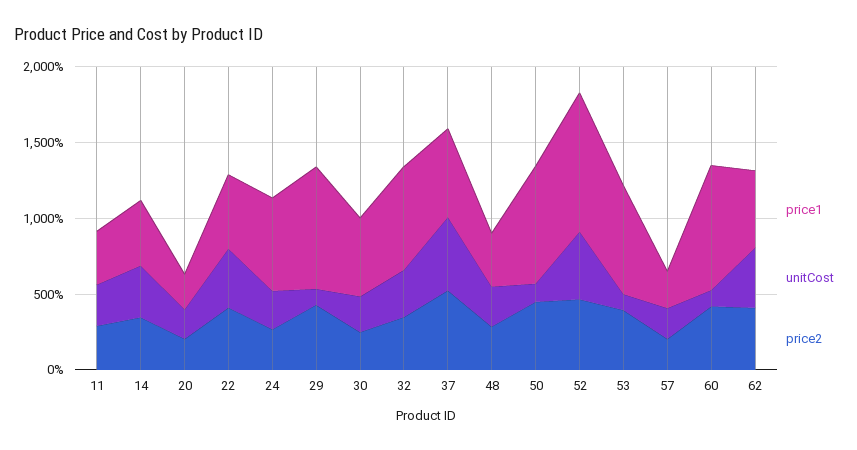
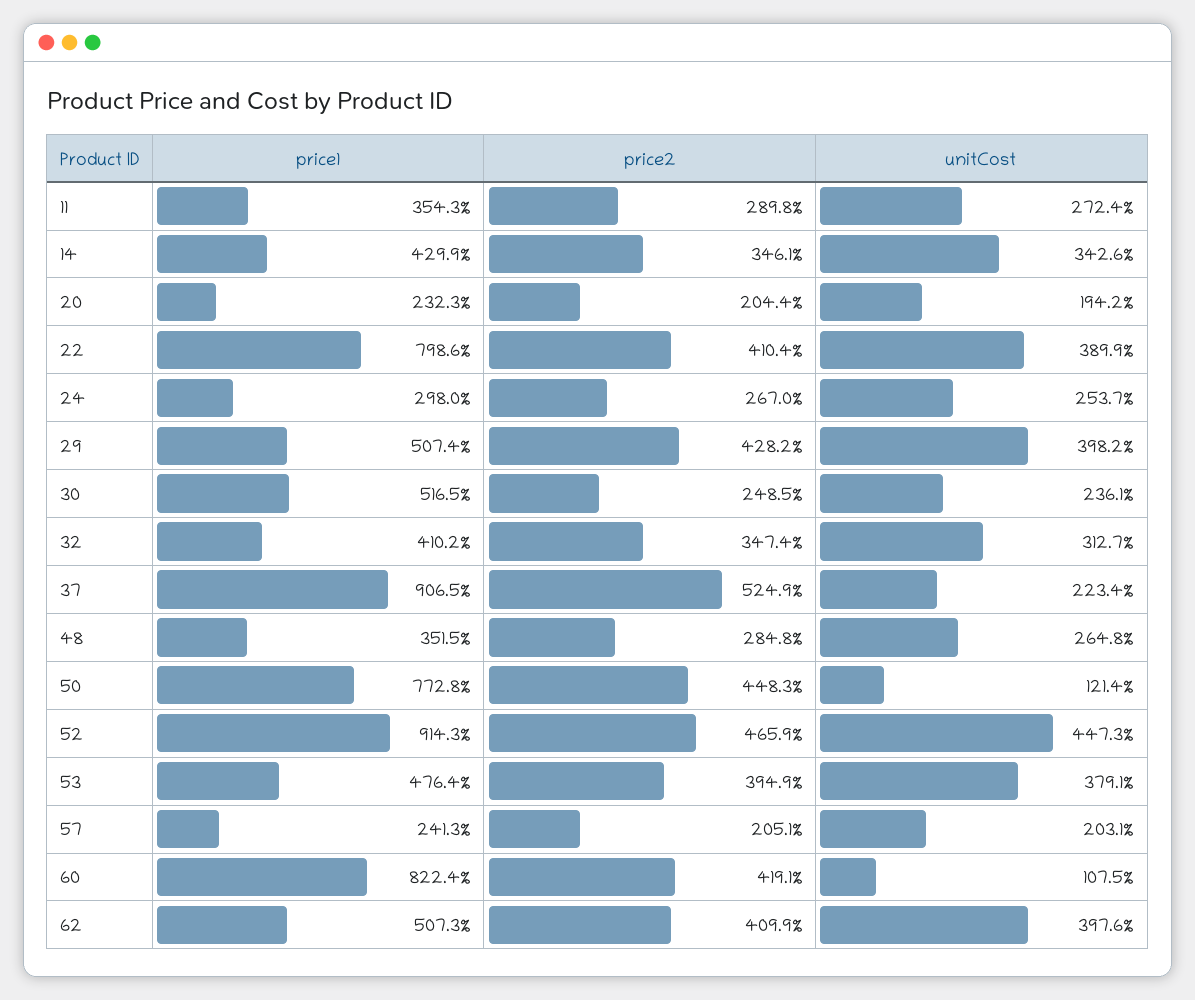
price1, 22: 500 -> 798.6
price1, 24: 600 -> 298
price1, 29: 800 -> 507.4
unitCost, 29: 100 -> 398.2
price1, 32: 700 -> 410.2
price1, 37: 600 -> 906.5
unitCost, 37: 500 -> 223.4
price1, 53: 700 -> 476.4
unitCost, 53: 100 -> 379.1

